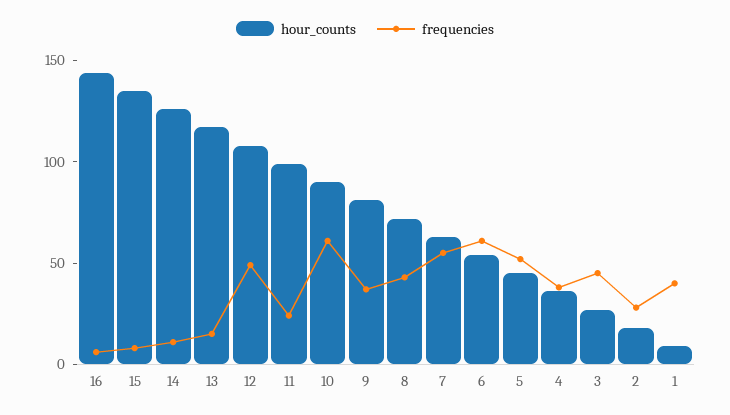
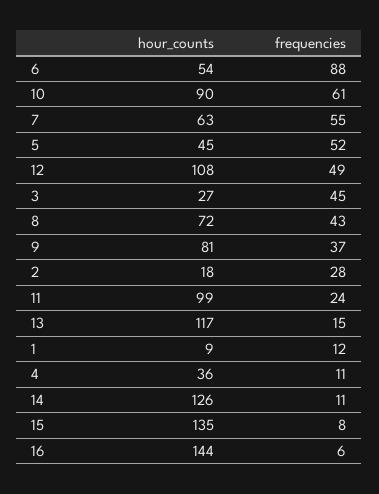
frequencies, 6: 60 -> 88
frequencies, 4: 40 -> 11
frequencies, 1: 40 -> 12

